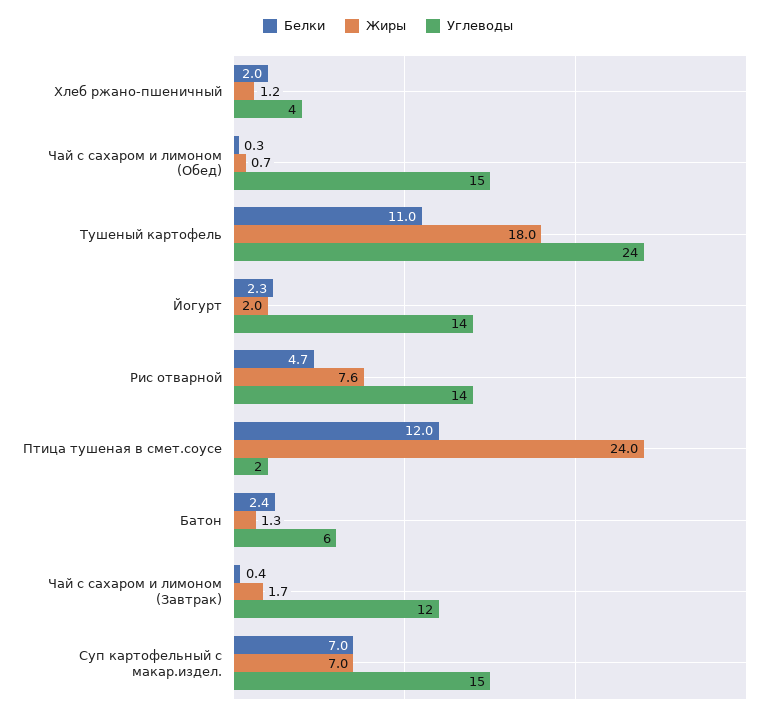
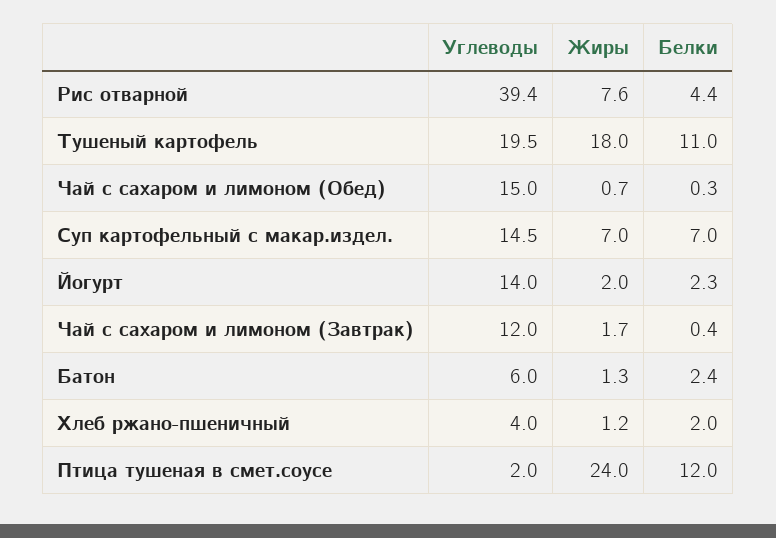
Углеводы, Тушеный картофель: 24 -> 19.5
Белки, Рис отварной: 4.7 -> 4.4
Углеводы, Рис отварной: 14 -> 39.4
Углеводы, Суп картофельный с макар.издел.: 15 -> 14.5

